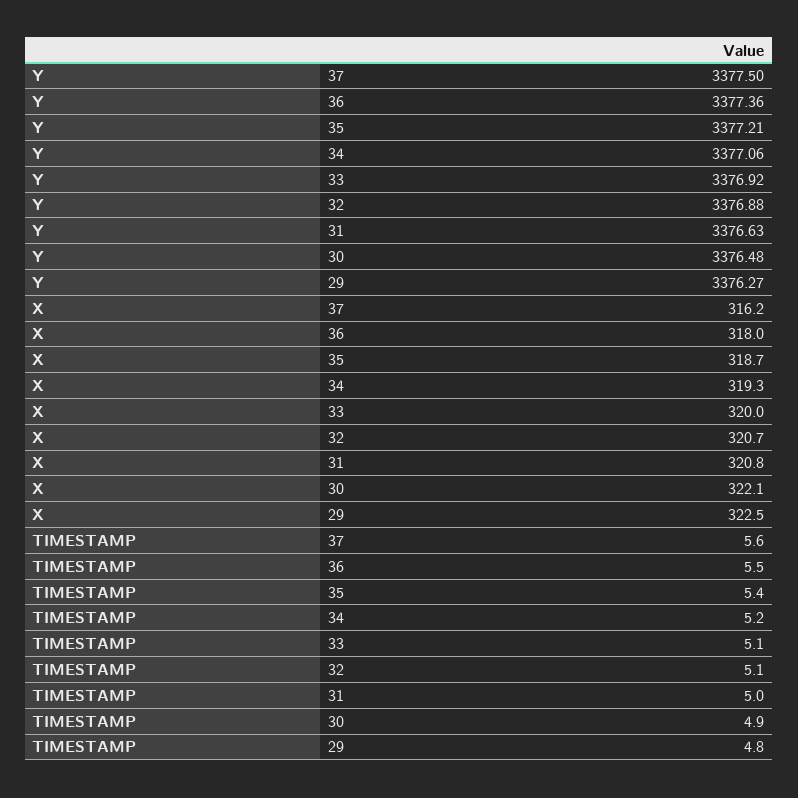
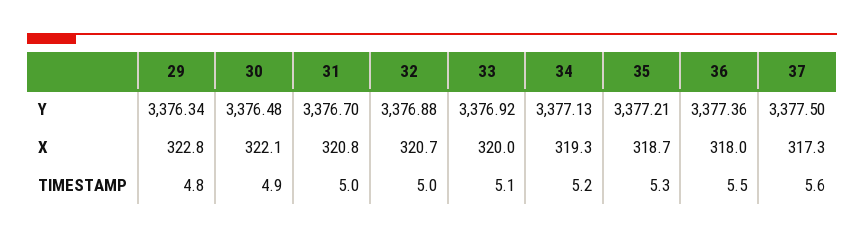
Y, 34: 3377.06 -> 3377.13
Y, 31: 3376.63 -> 3376.7
Y, 29: 3376.27 -> 3376.34
X, 37: 316.2 -> 317.3
X, 29: 322.5 -> 322.8
TIMESTAMP, 35: 5.4 -> 5.3
TIMESTAMP, 32: 5.1 -> 5

